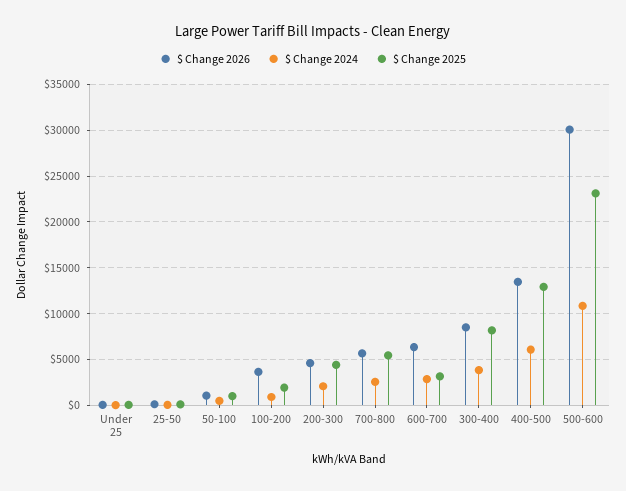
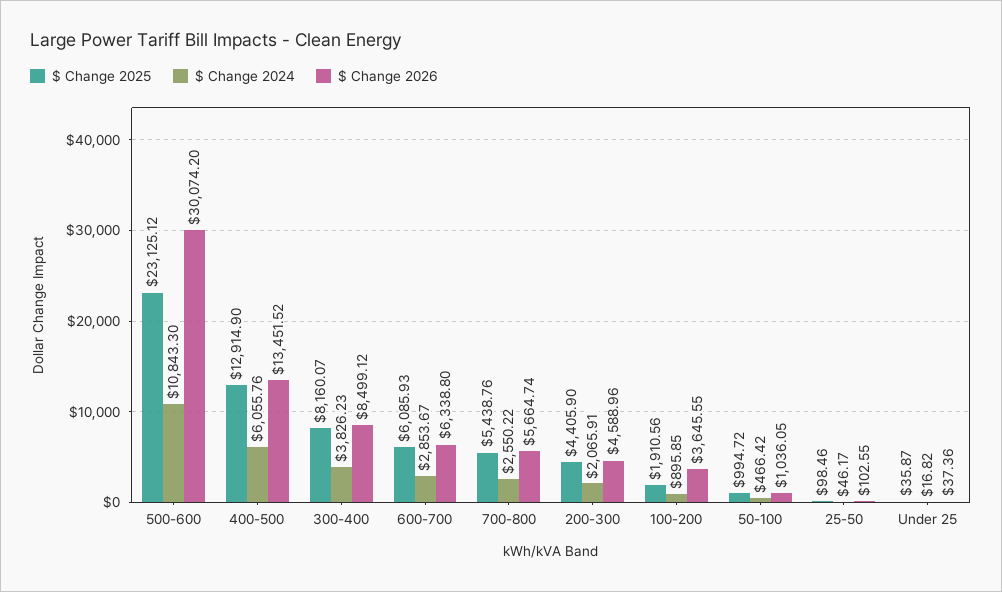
$ Change 2025, 600-700: 3000 -> 6085.93

